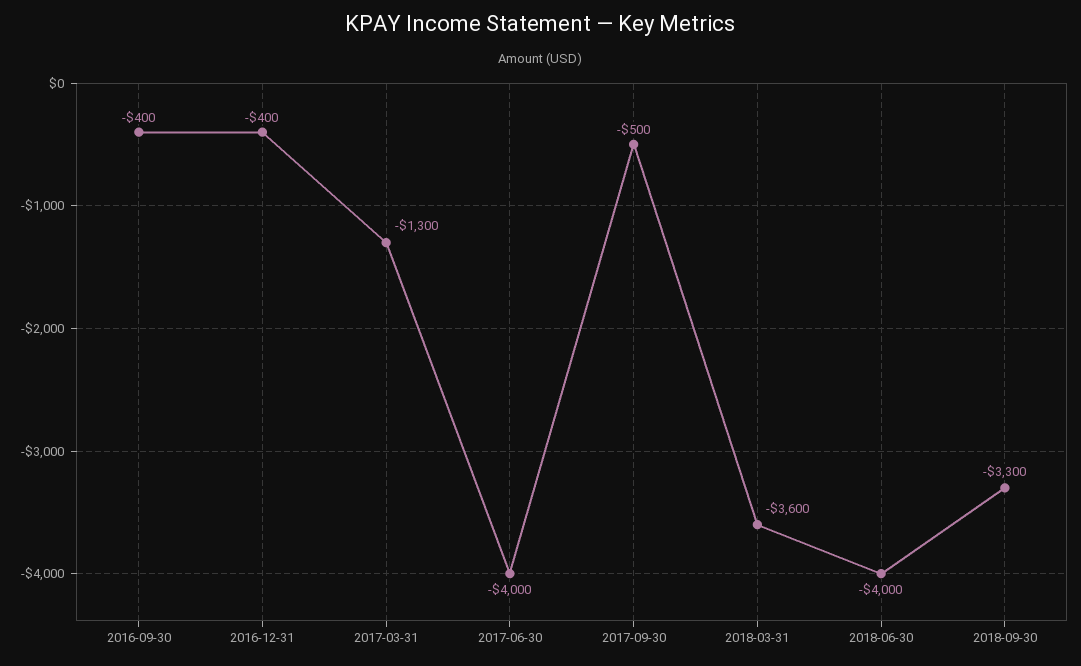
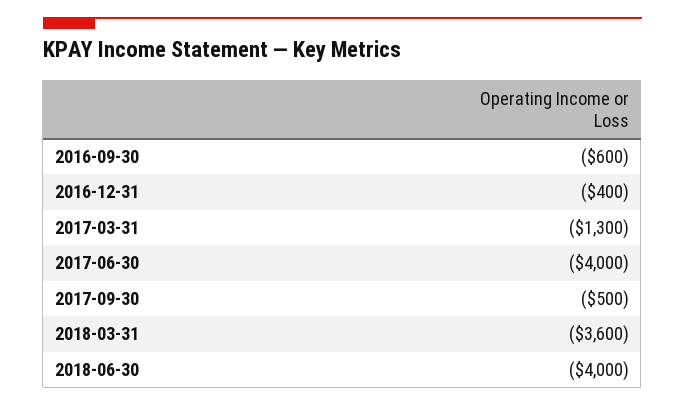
2016-09-30: -400 -> -600
2018-09-30: -3300 -> none

